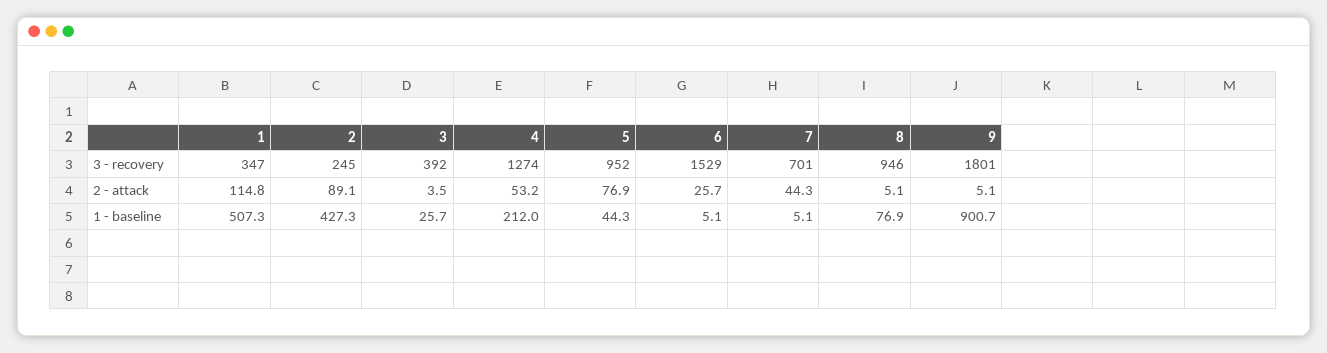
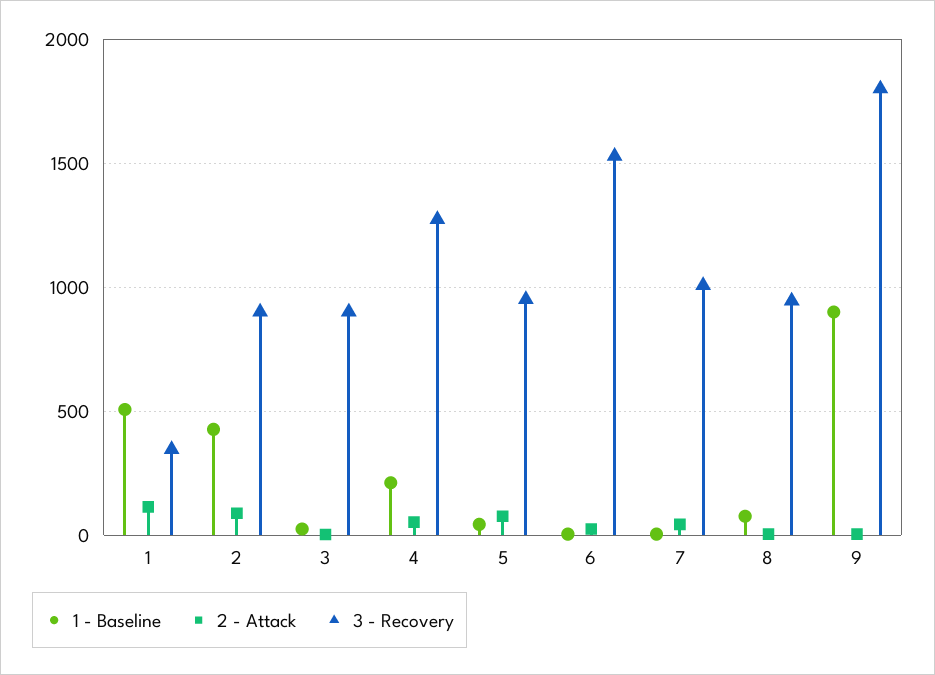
3 - recovery, 2: 245 -> 900
3 - recovery, 3: 392 -> 900
3 - recovery, 7: 701 -> 1000

